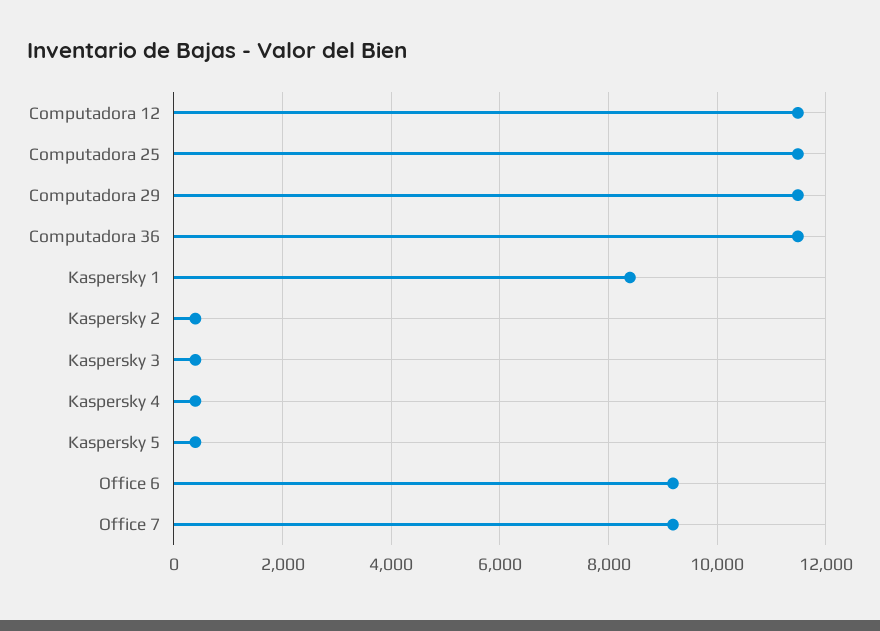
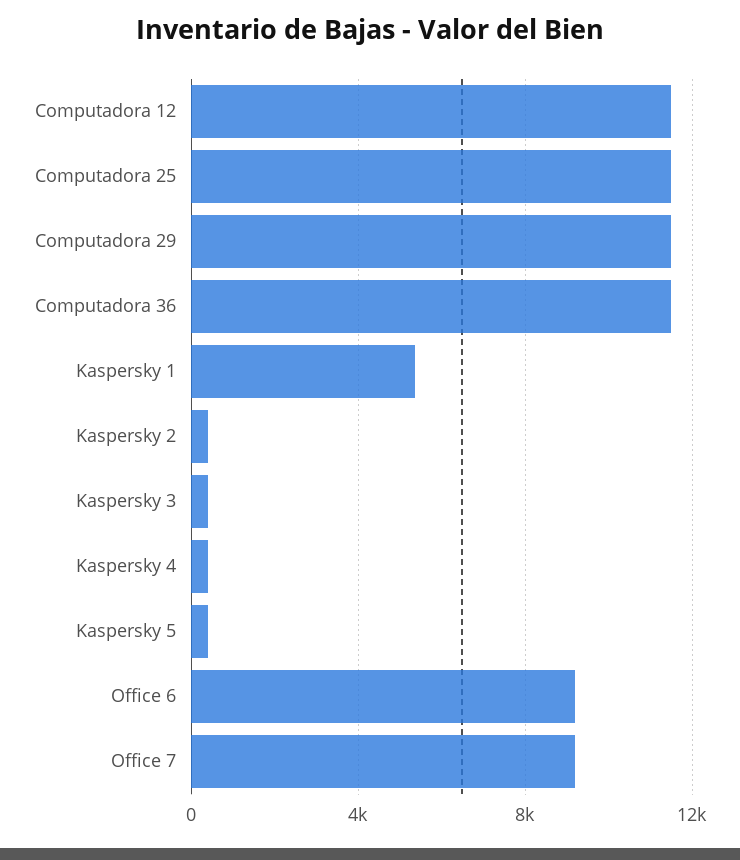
Kaspersky 1: 8400 -> 5500

